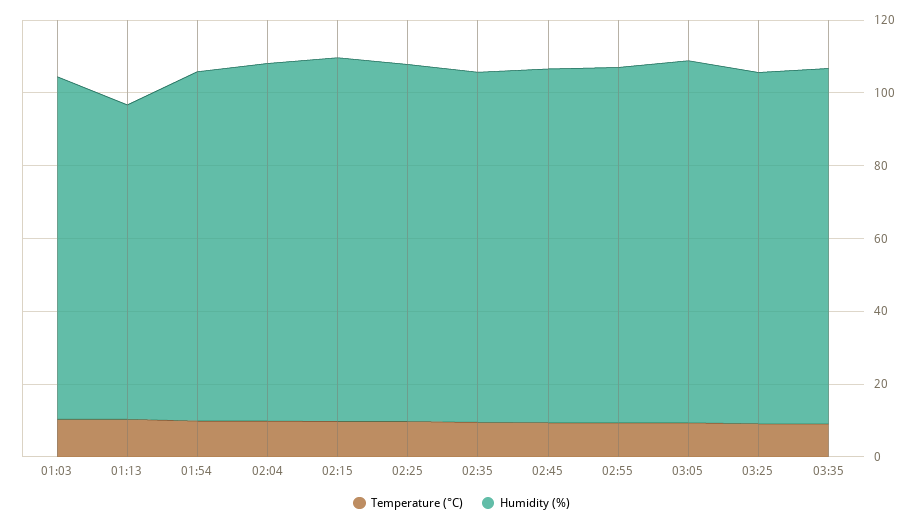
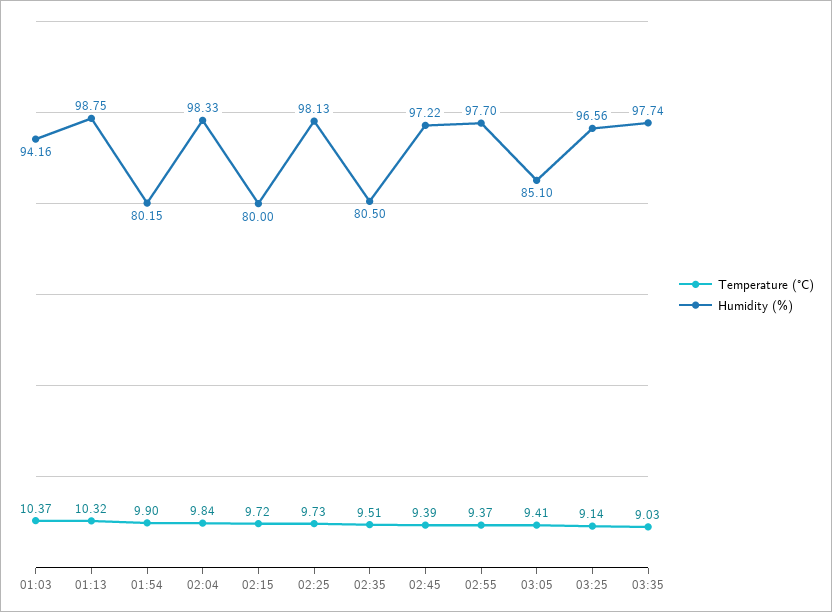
Humidity (%), 01:13: 85 -> 98.75
Humidity (%), 01:54: 95 -> 80.15
Humidity (%), 02:15: 100 -> 80
Humidity (%), 02:35: 95 -> 80.5
Humidity (%), 03:05: 100 -> 85.1

